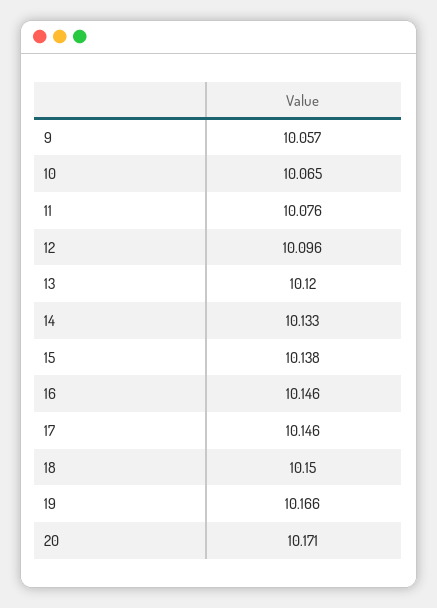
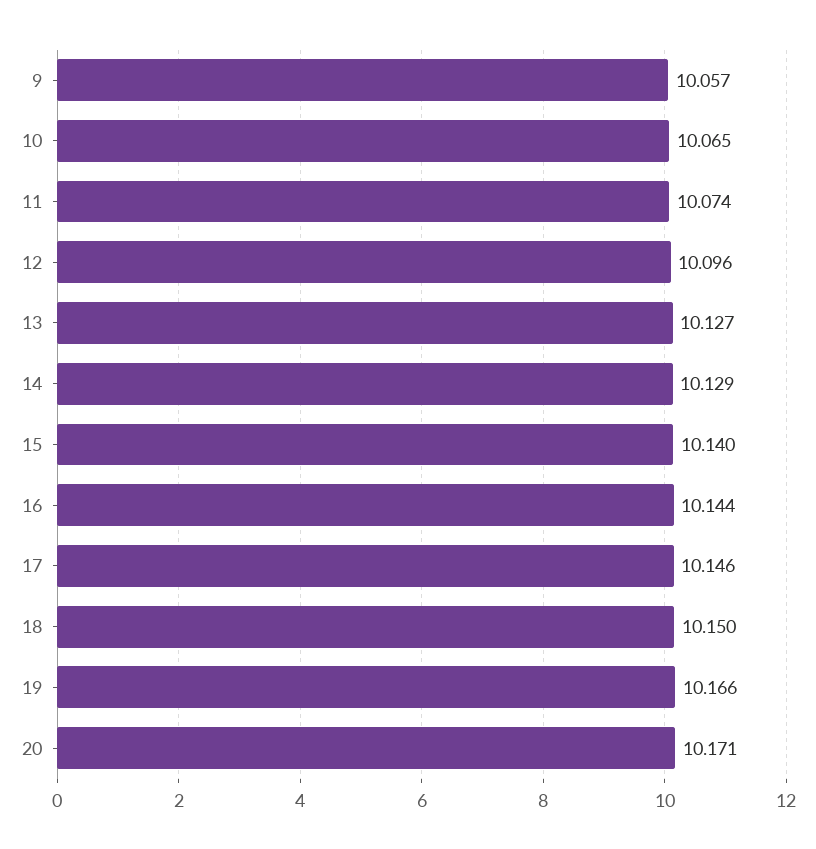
11: 10.076 -> 10.074
13: 10.12 -> 10.127
14: 10.133 -> 10.129
15: 10.138 -> 10.14
16: 10.146 -> 10.144

